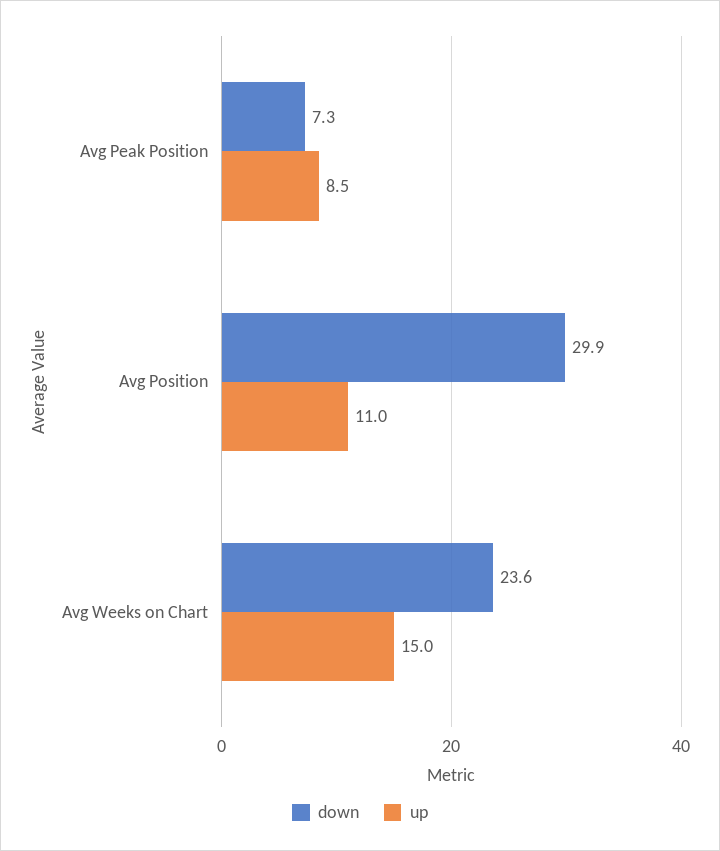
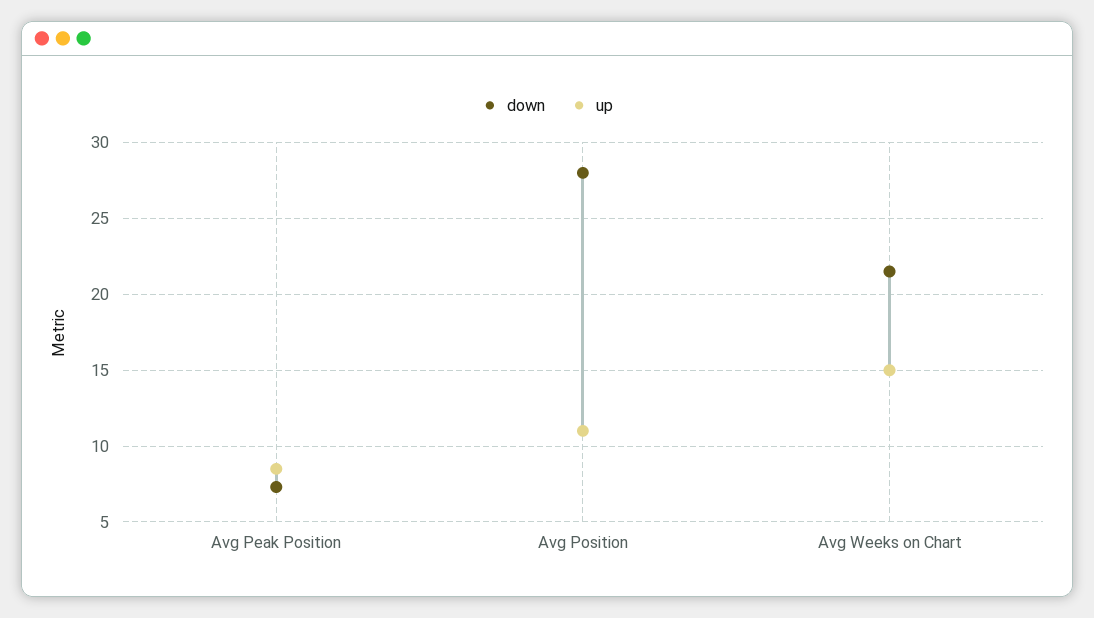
down, Avg Position: 29.9 -> 28
down, Avg Weeks on Chart: 23.6 -> 21.5

